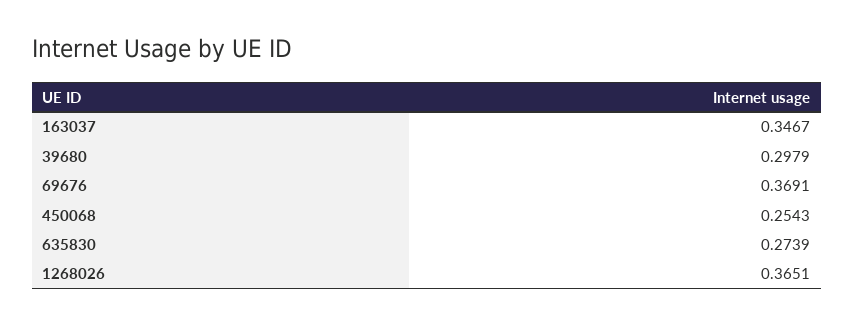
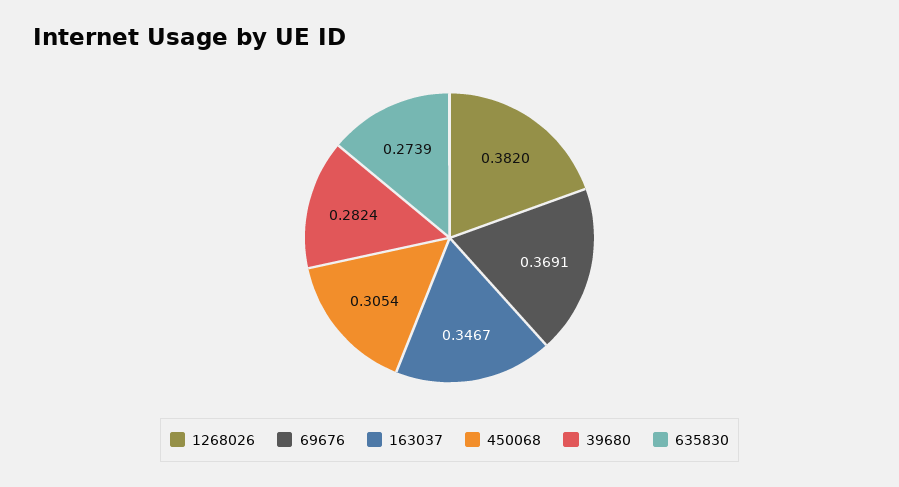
39680: 0.2979 -> 0.2824
450068: 0.2543 -> 0.3054
1268026: 0.3651 -> 0.382

